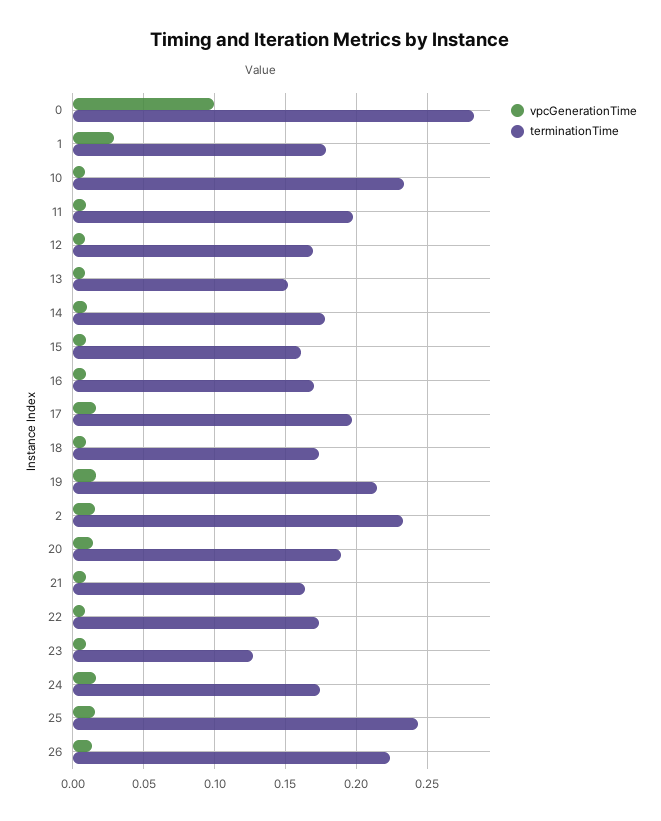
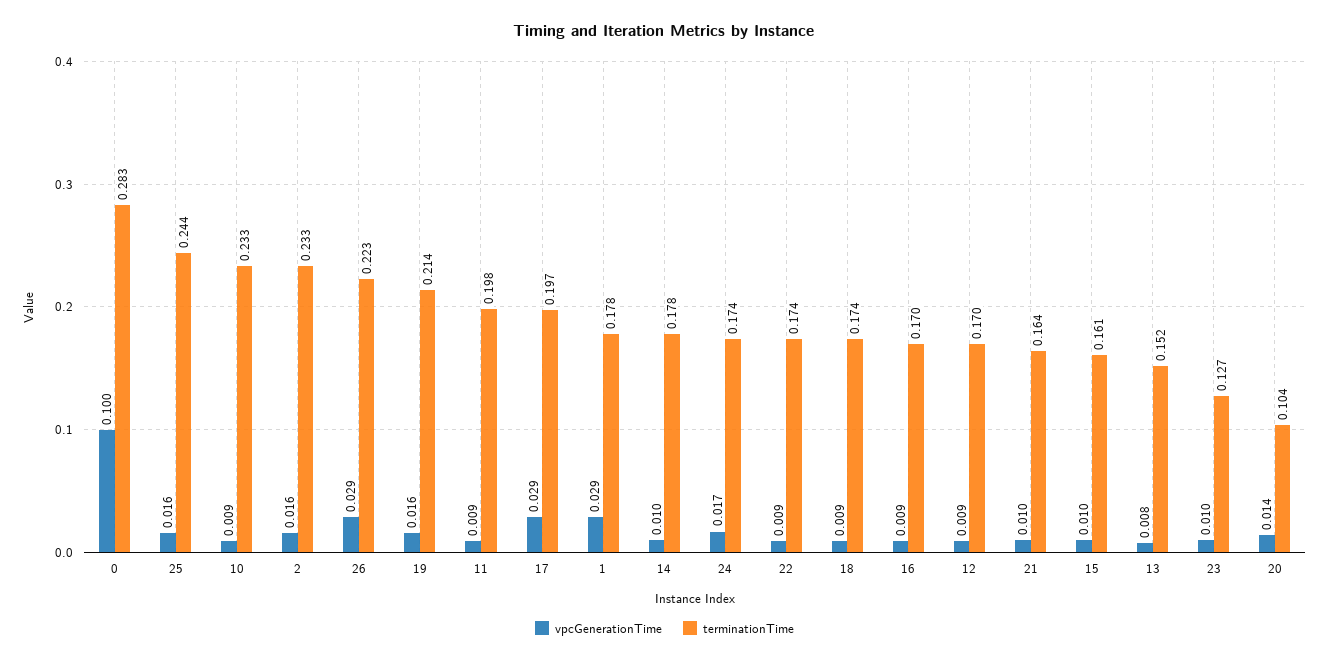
vpcGenerationTime, 17: 0.015 -> 0.029
terminationTime, 20: 0.19 -> 0.104
vpcGenerationTime, 26: 0.015 -> 0.029

